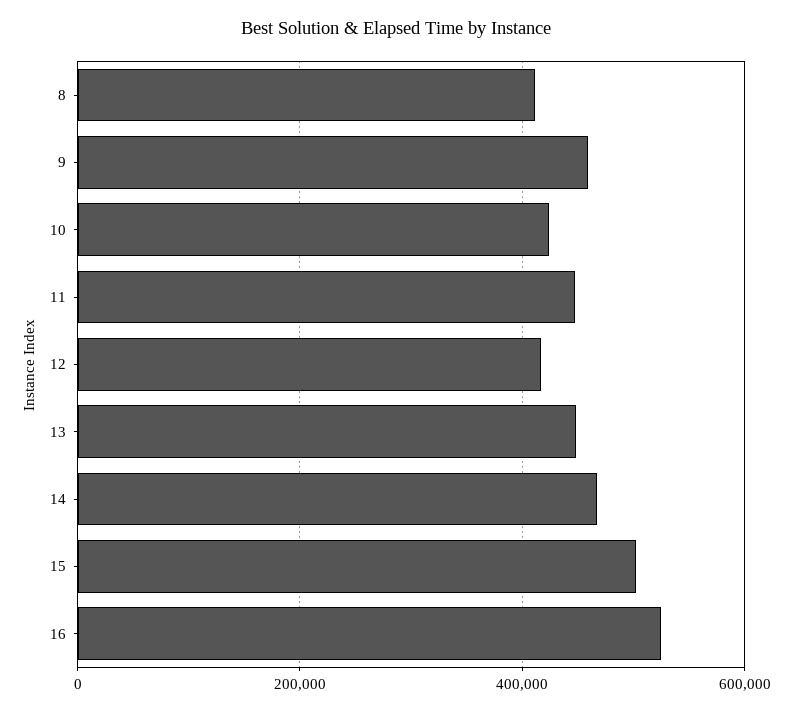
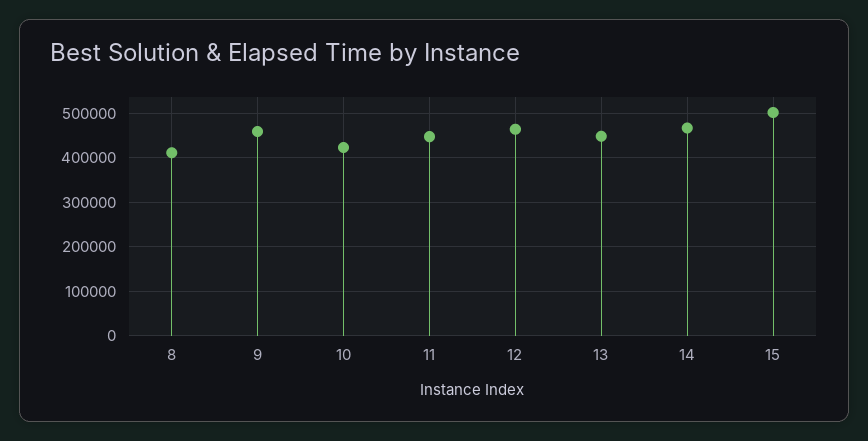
12: 420000 -> 460000
16: 520000 -> none

